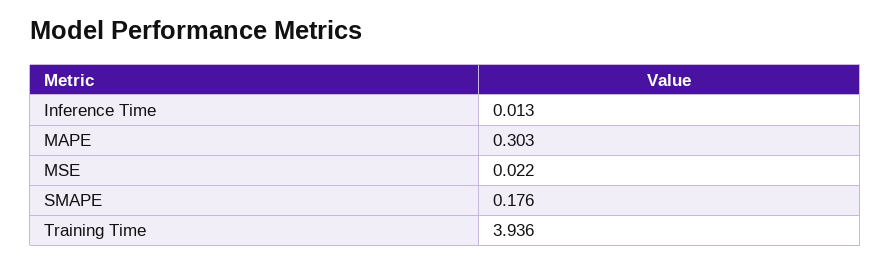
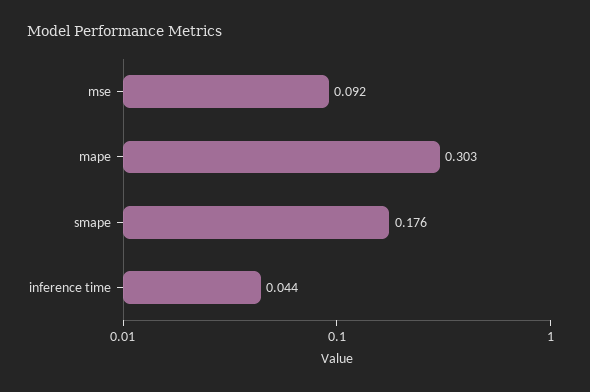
Inference Time: 0.013 -> 0.044
MSE: 0.022 -> 0.092
Training Time: 3.936 -> none

